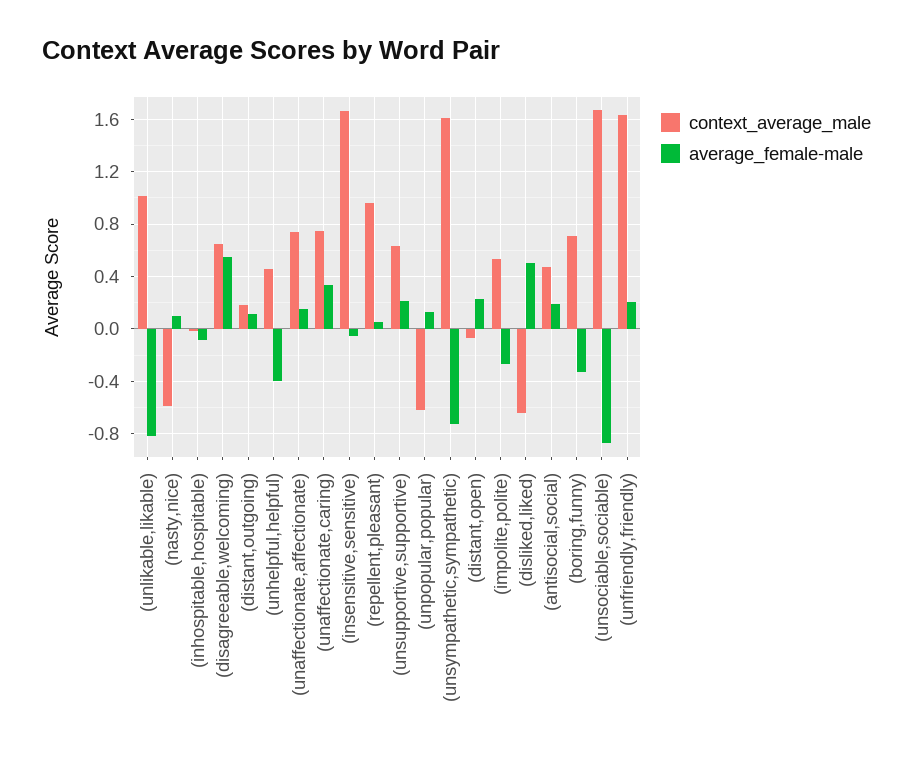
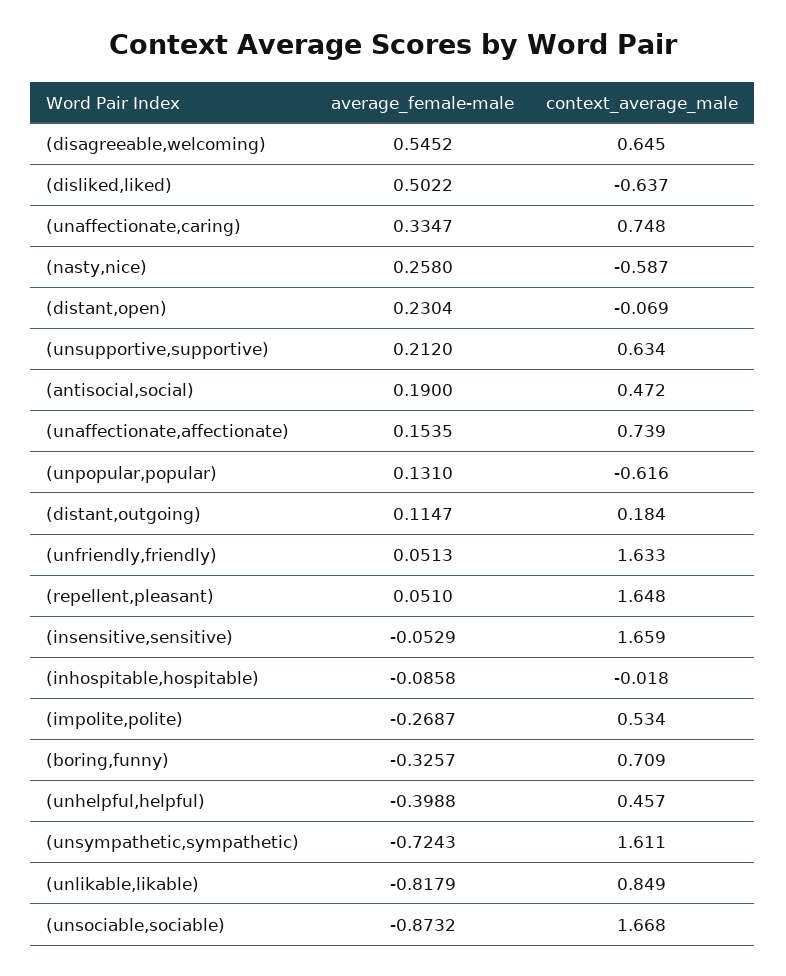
context_average_male, (unlikable,likable): 1 -> 0.849
average_female-male, (nasty,nice): 0.1 -> 0.258
context_average_male, (repellent,pleasant): 0.95 -> 1.648
average_female-male, (unfriendly,friendly): 0.2 -> 0.0513

